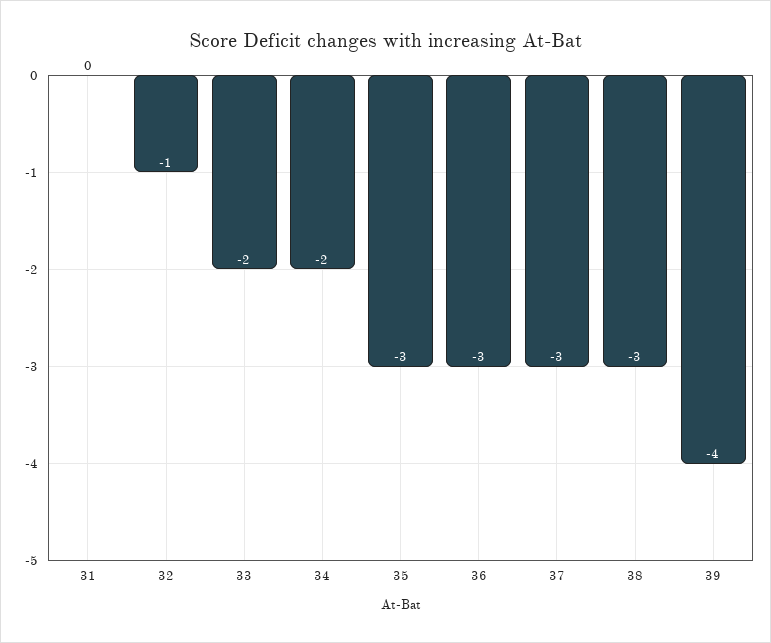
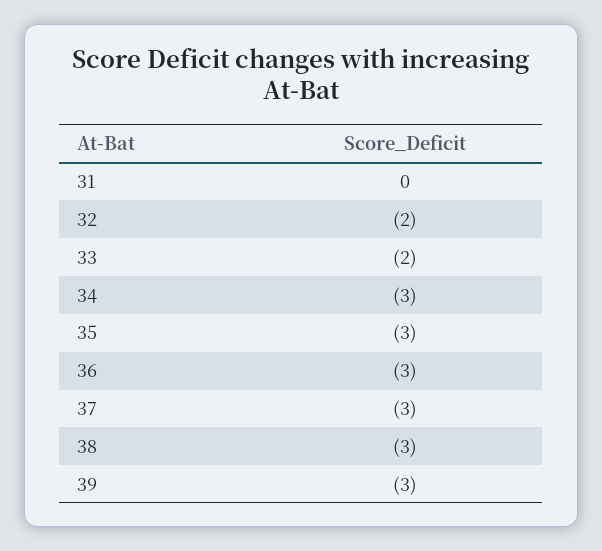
32: -1 -> -2
34: -2 -> -3
39: -4 -> -3

